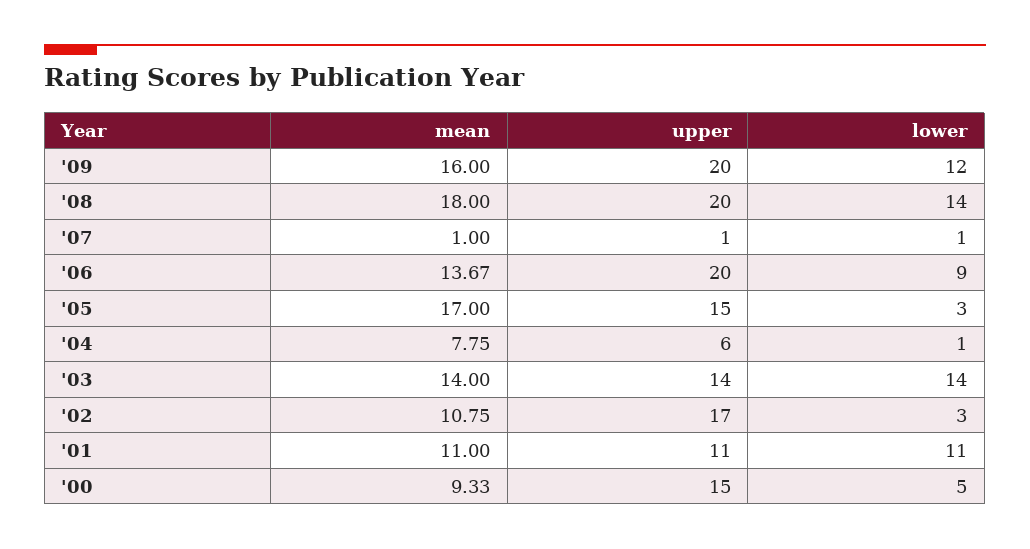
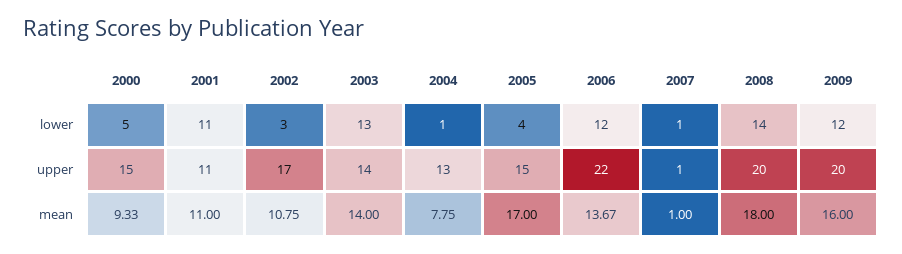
upper, '06: 20 -> 22
lower, '06: 9 -> 12
lower, '05: 3 -> 4
upper, '04: 6 -> 13
lower, '03: 14 -> 13

